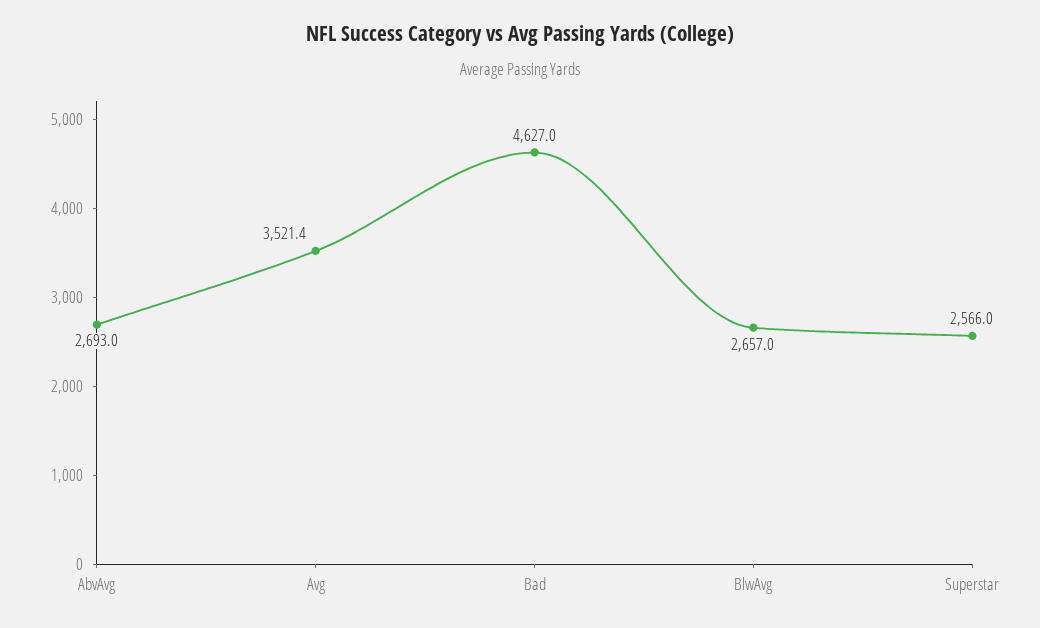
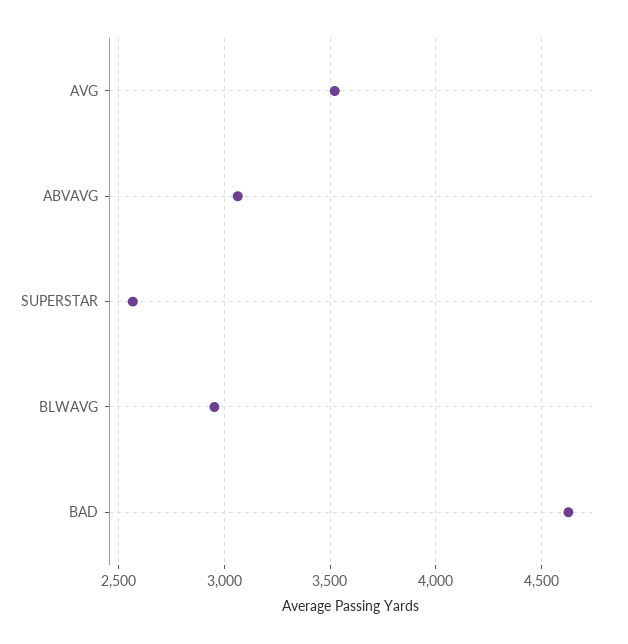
AbvAvg: 2693 -> 3050
BlwAvg: 2657 -> 2950

